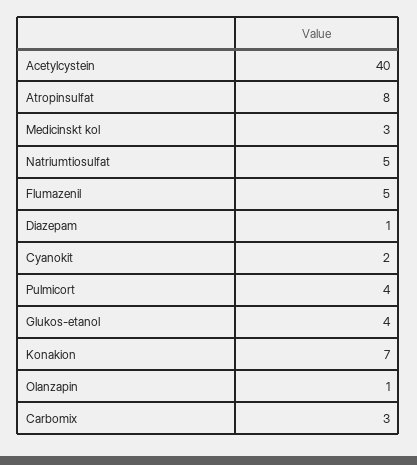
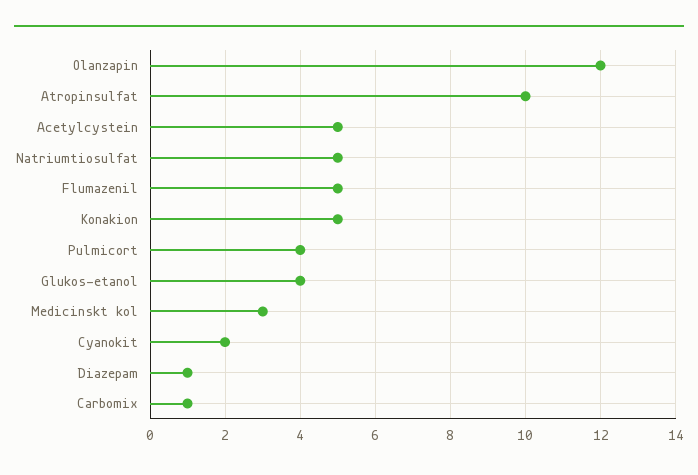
Acetylcystein: 40 -> 5
Atropinsulfat: 8 -> 10
Konakion: 7 -> 5
Olanzapin: 1 -> 12
Carbomix: 3 -> 1

